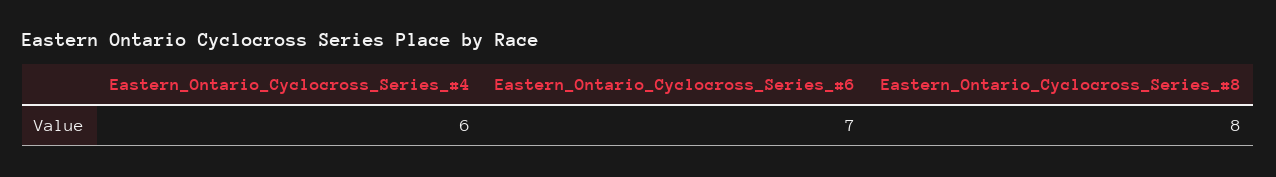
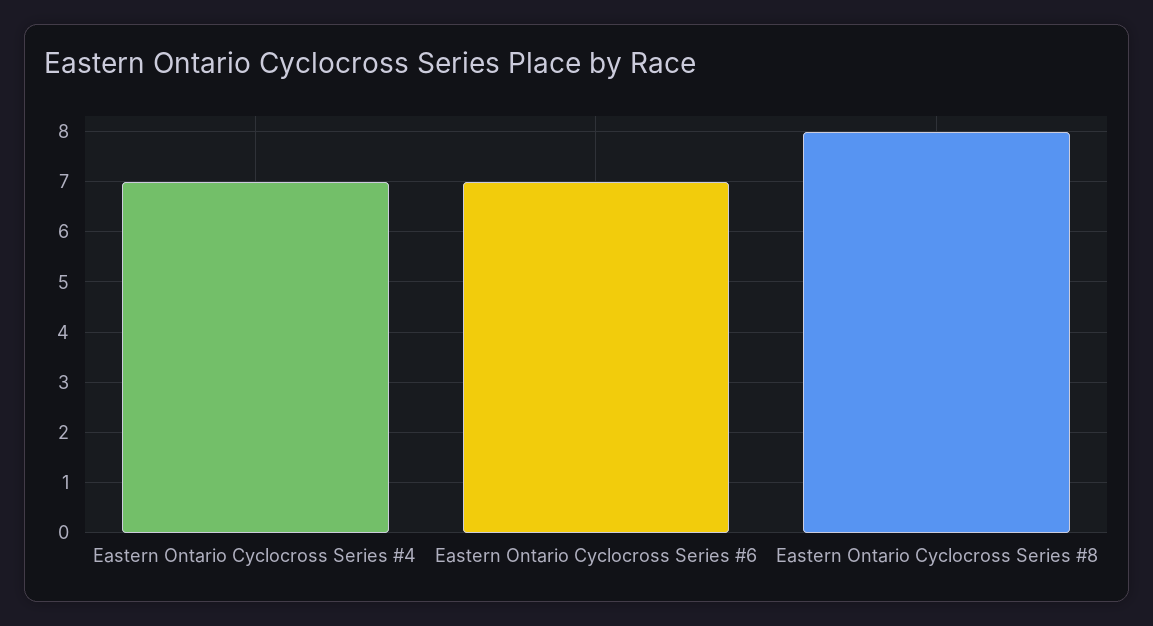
Eastern_Ontario_Cyclocross_Series_#4: 6 -> 7

